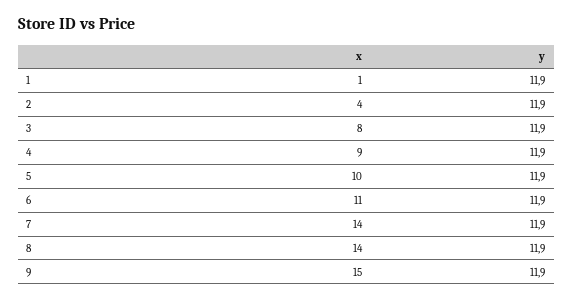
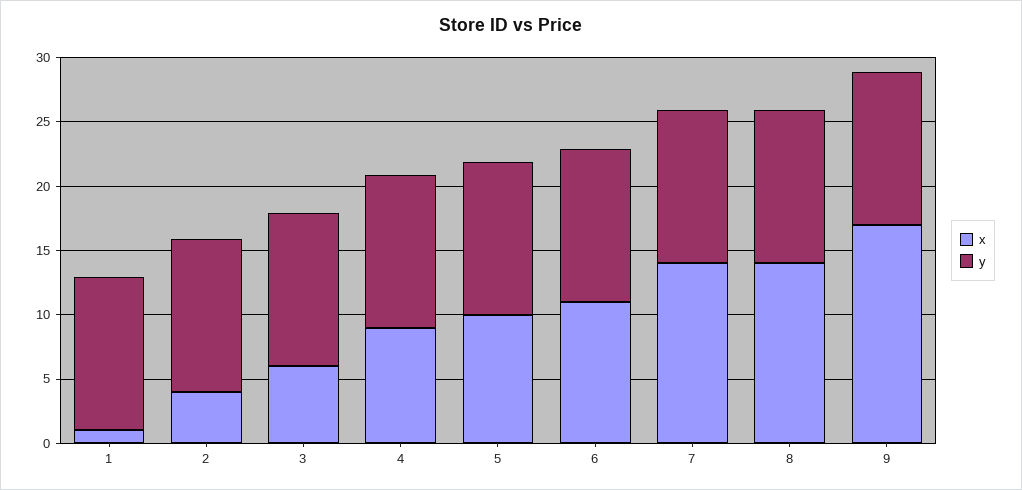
x, 3: 8 -> 6
x, 9: 15 -> 17

